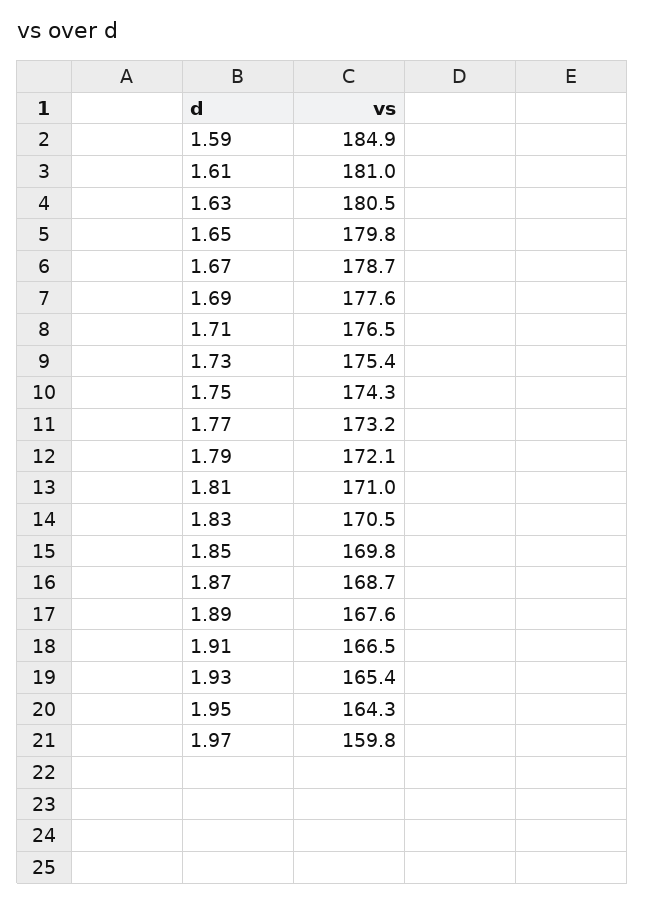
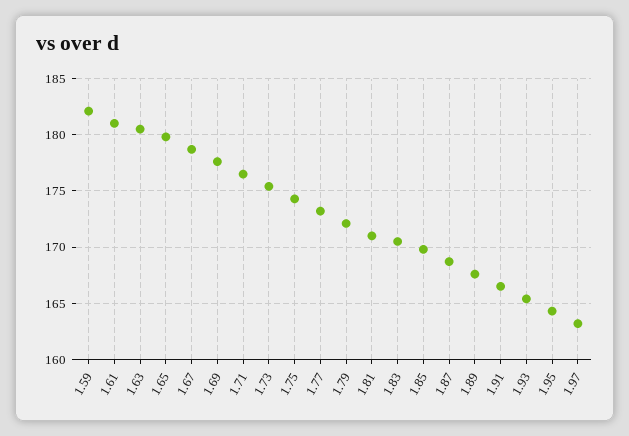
1.59: 184.9 -> 182
1.97: 159.8 -> 163

